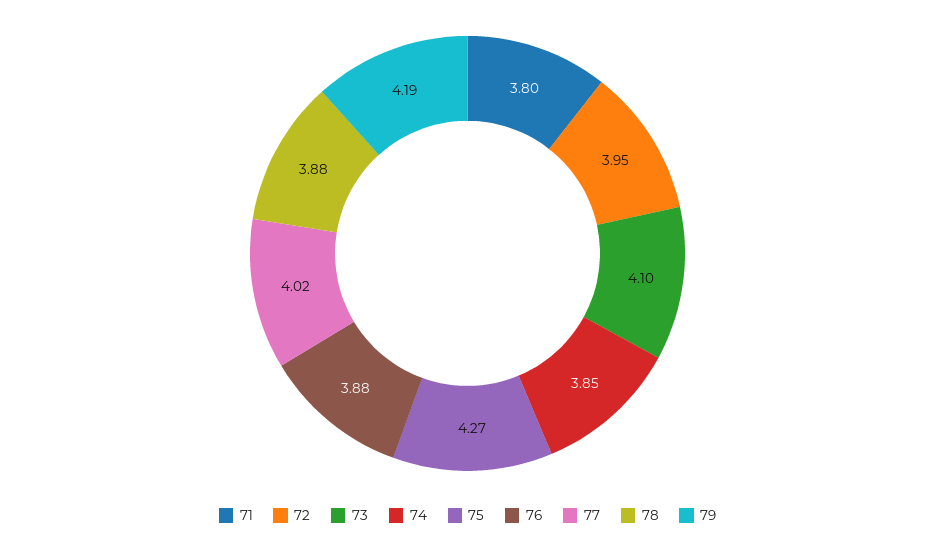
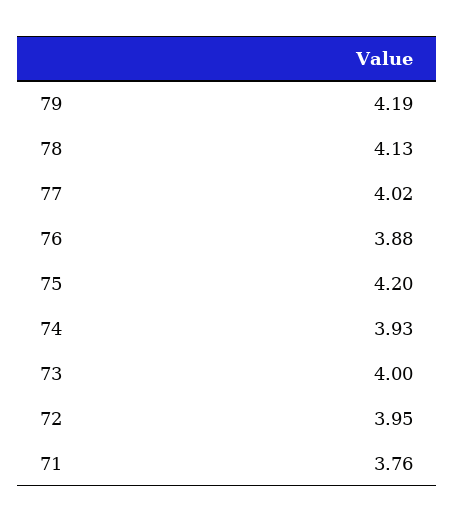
71: 3.8 -> 3.76
73: 4.1 -> 4
74: 3.85 -> 3.93
75: 4.27 -> 4.2
78: 3.88 -> 4.13

